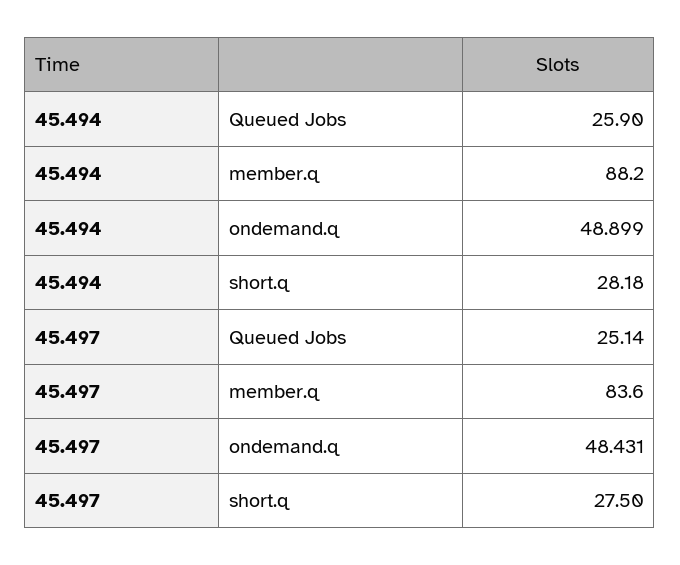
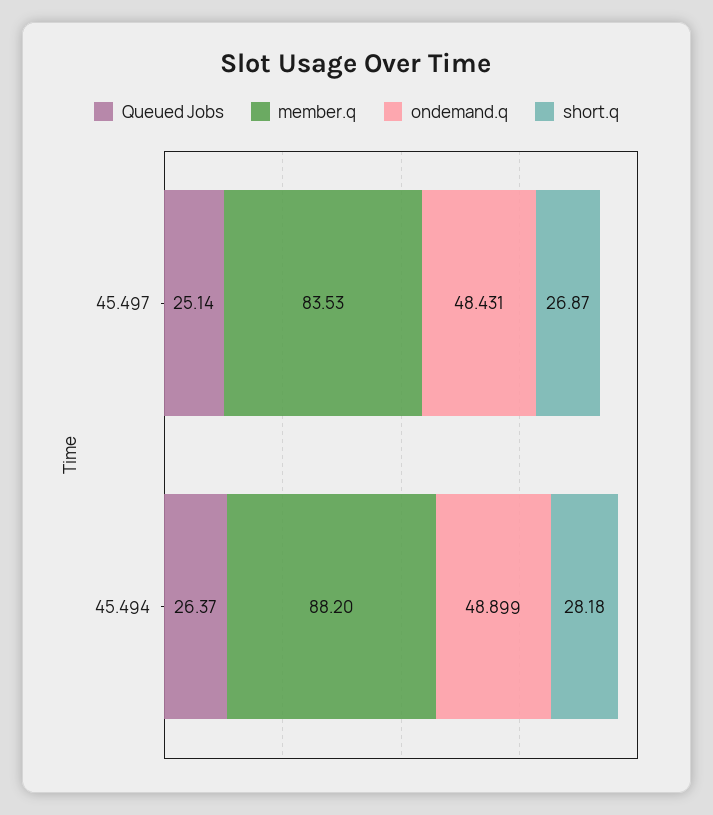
Queued Jobs, 45.494: 25.9 -> 26.37
member.q, 45.497: 83.6 -> 83.53
short.q, 45.497: 27.5 -> 26.87

